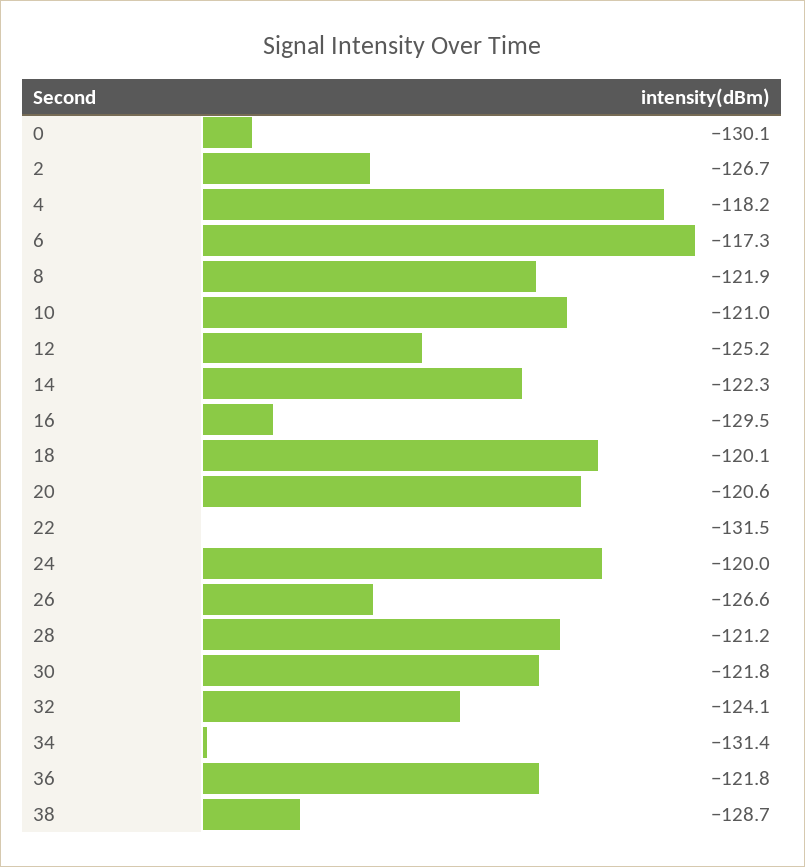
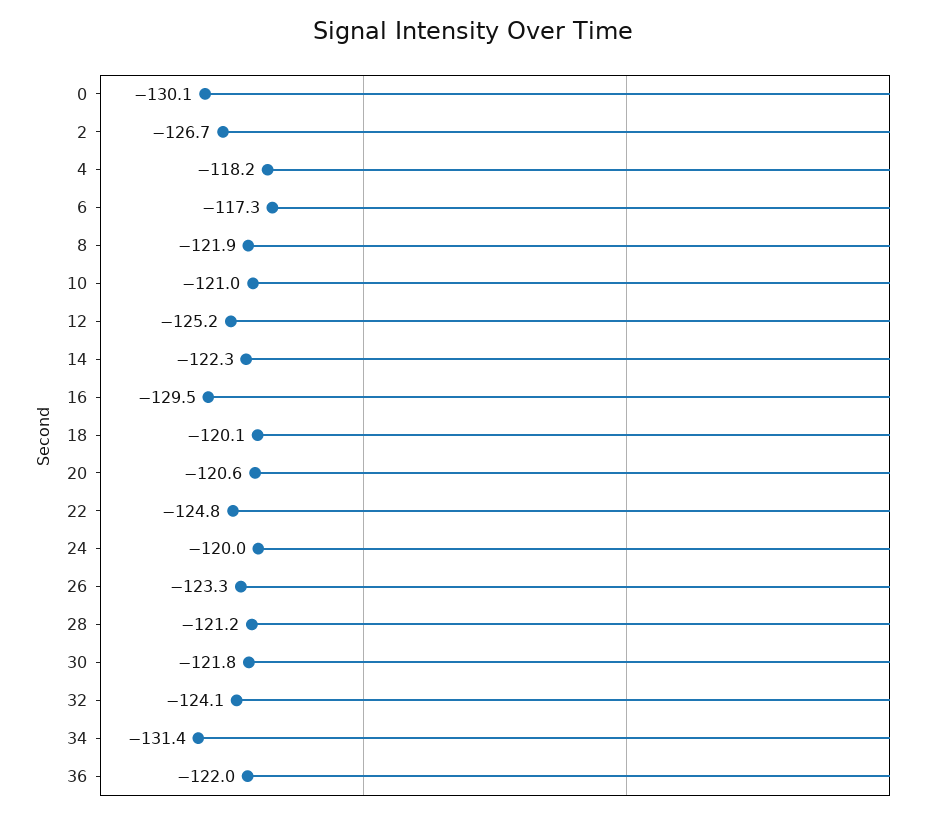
22: -131.5 -> -124.8
26: -126.6 -> -123.3
36: -121.8 -> -122
38: -128.7 -> none

